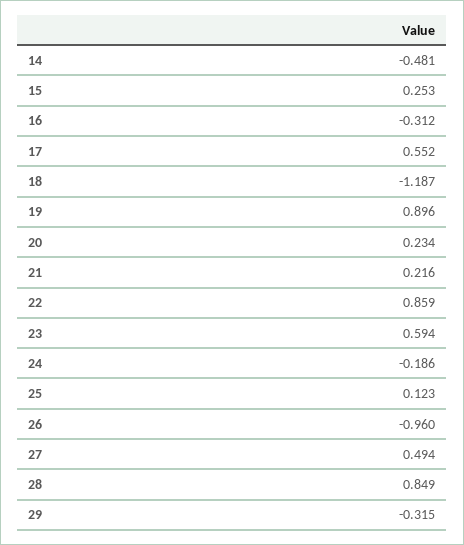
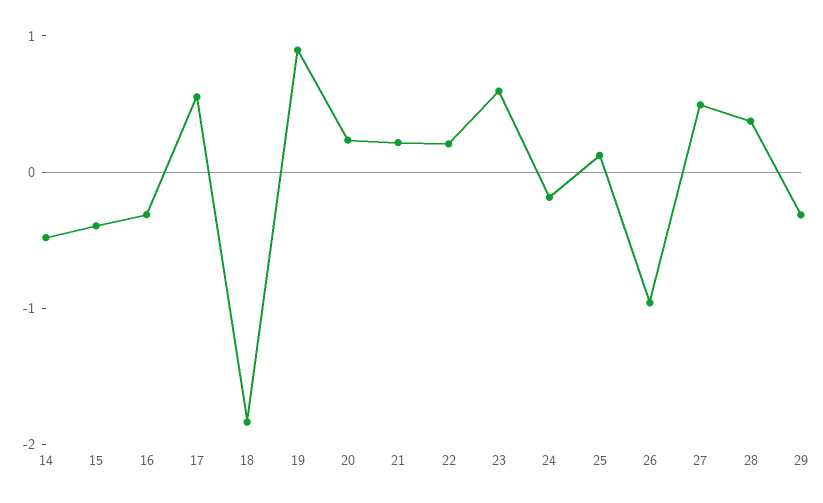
15: 0.253 -> -0.4
18: -1.187 -> -1.8
22: 0.859 -> 0.2
28: 0.849 -> 0.4

